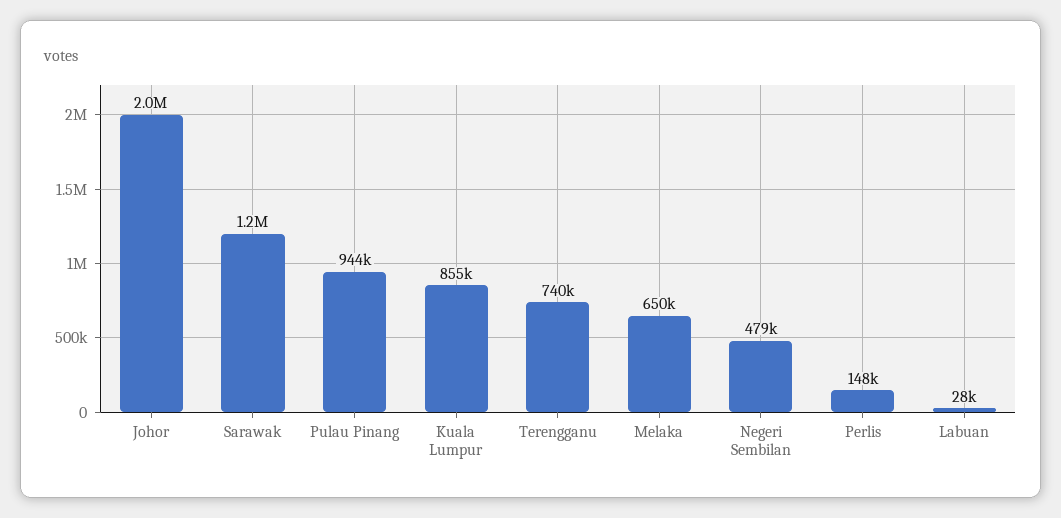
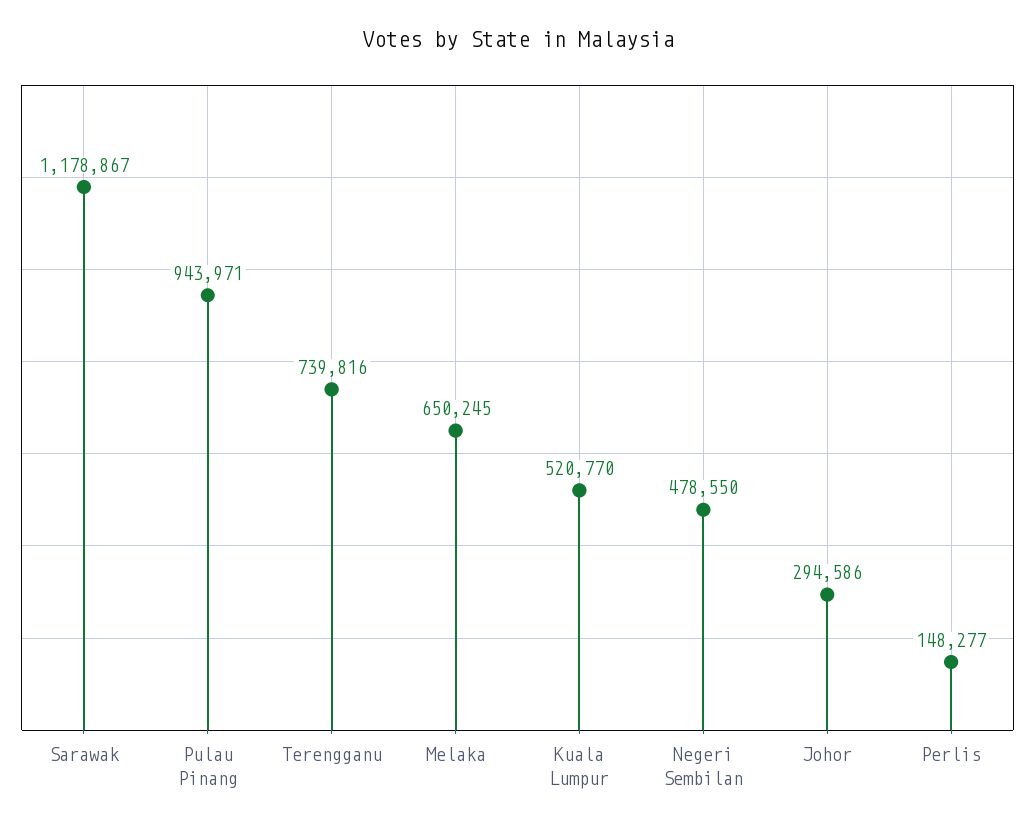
Johor: 2000000 -> 294586
Kuala Lumpur: 855000 -> 520770
Labuan: 28000 -> none

